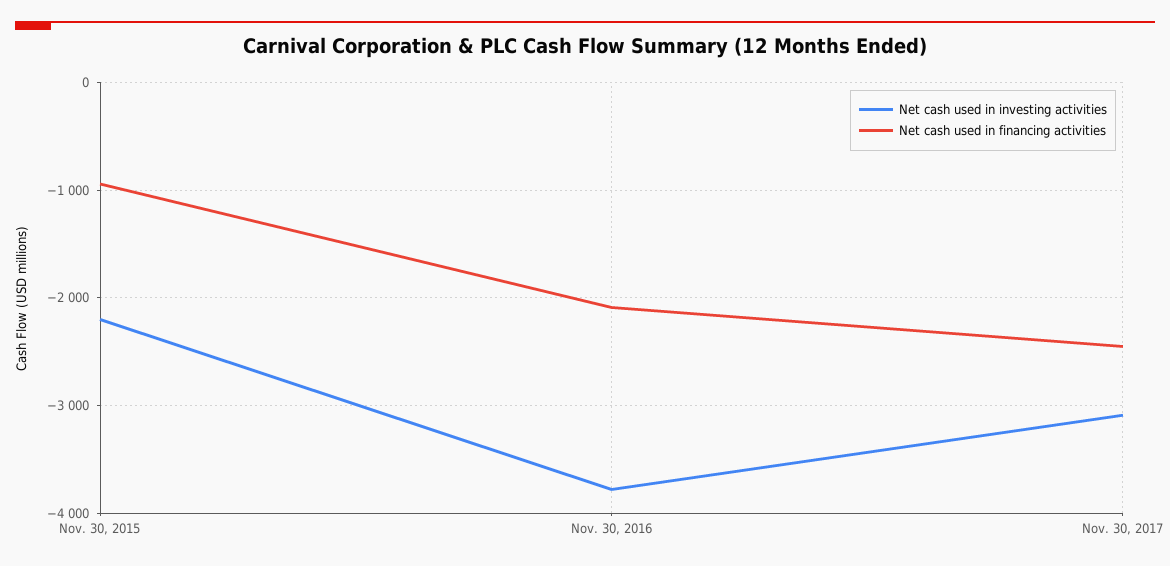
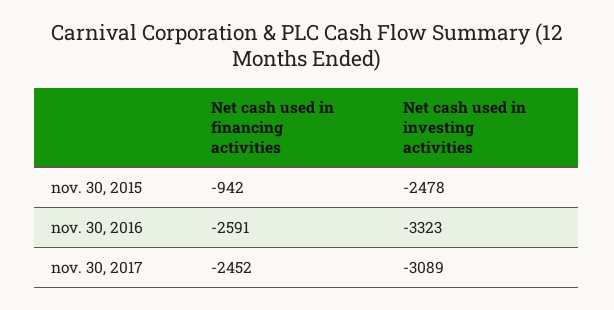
Net cash used in investing activities, Nov. 30, 2015: -2200 -> -2478
Net cash used in investing activities, Nov. 30, 2016: -3800 -> -3323
Net cash used in financing activities, Nov. 30, 2016: -2100 -> -2591

